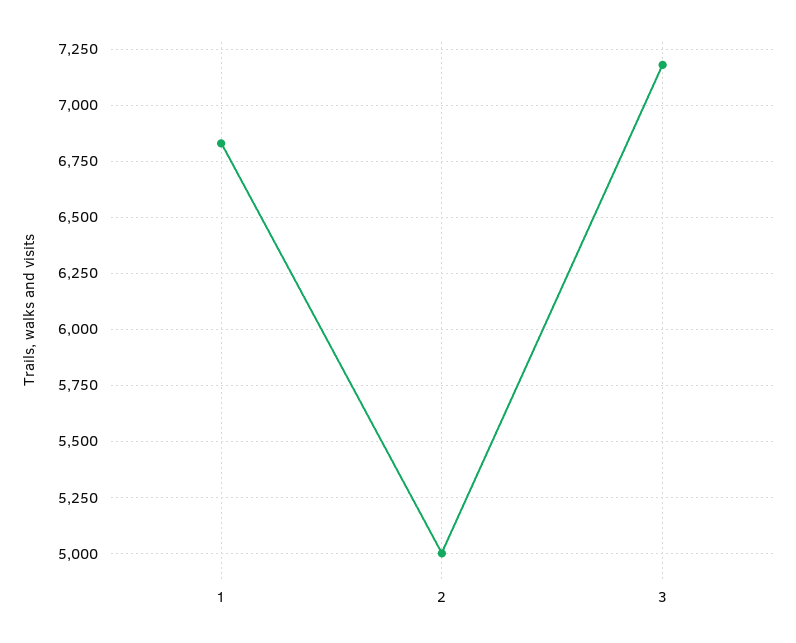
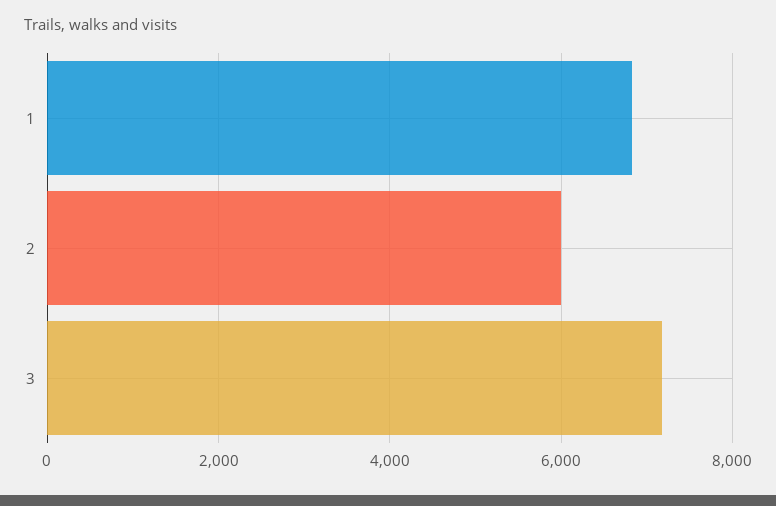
2: 5000 -> 6000

